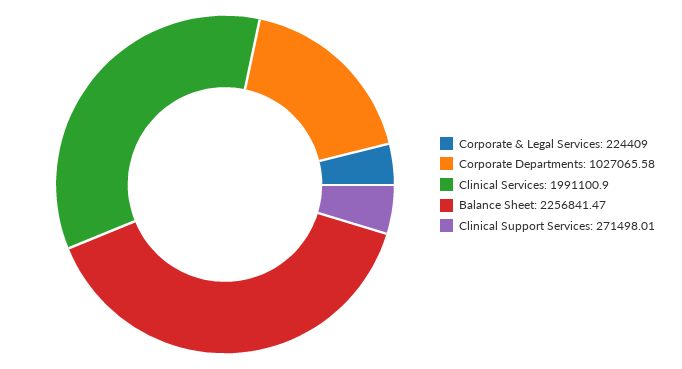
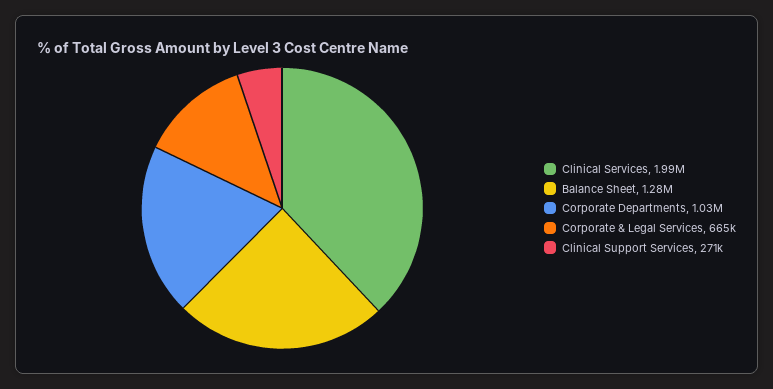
Corporate & Legal Services: 224409 -> 665000
Balance Sheet: 2256841.47 -> 1280000

